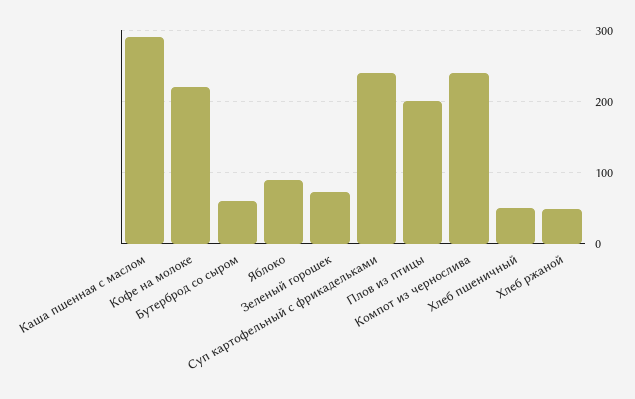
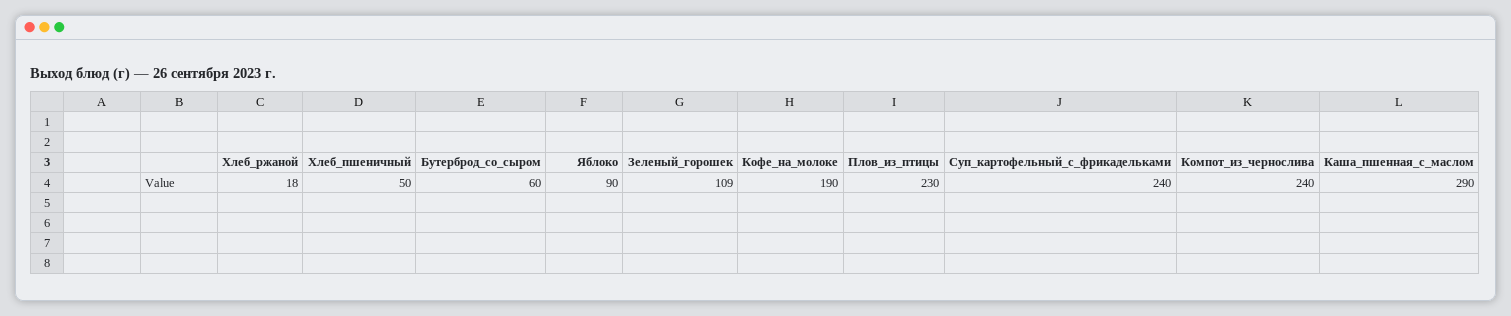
Кофе на молоке: 220 -> 190
Зеленый горошек: 70 -> 109
Плов из птицы: 200 -> 230
Хлеб ржаной: 50 -> 18

